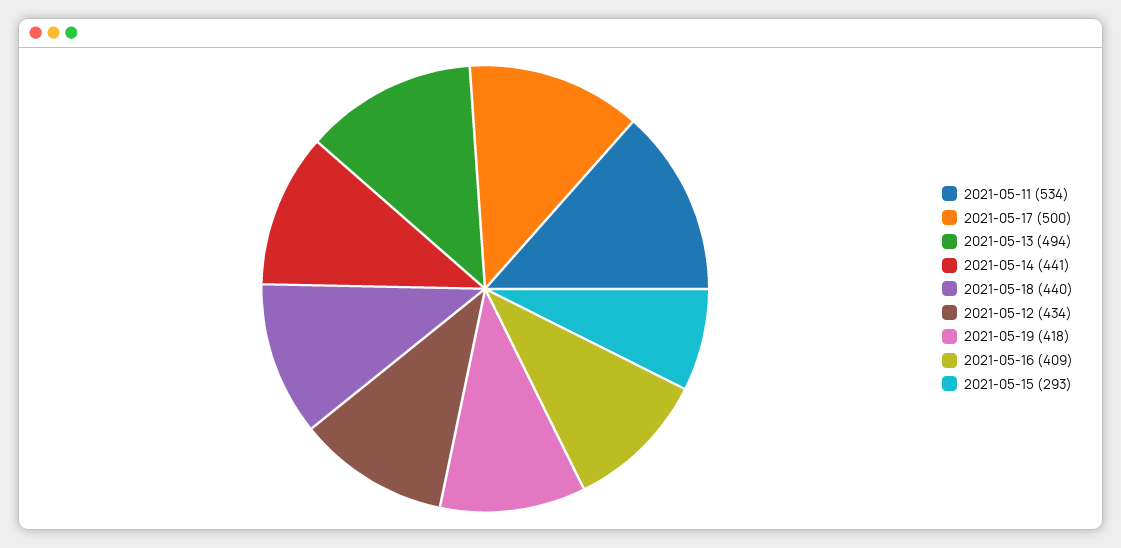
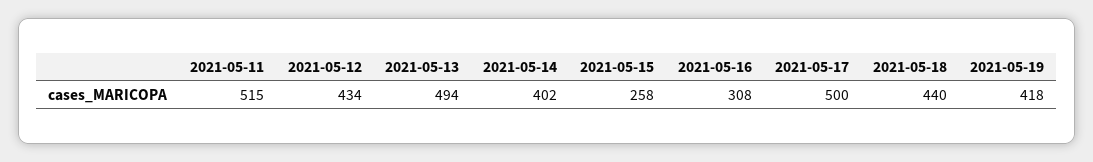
2021-05-11: 534 -> 515
2021-05-14: 441 -> 402
2021-05-16: 409 -> 308
2021-05-15: 293 -> 258

